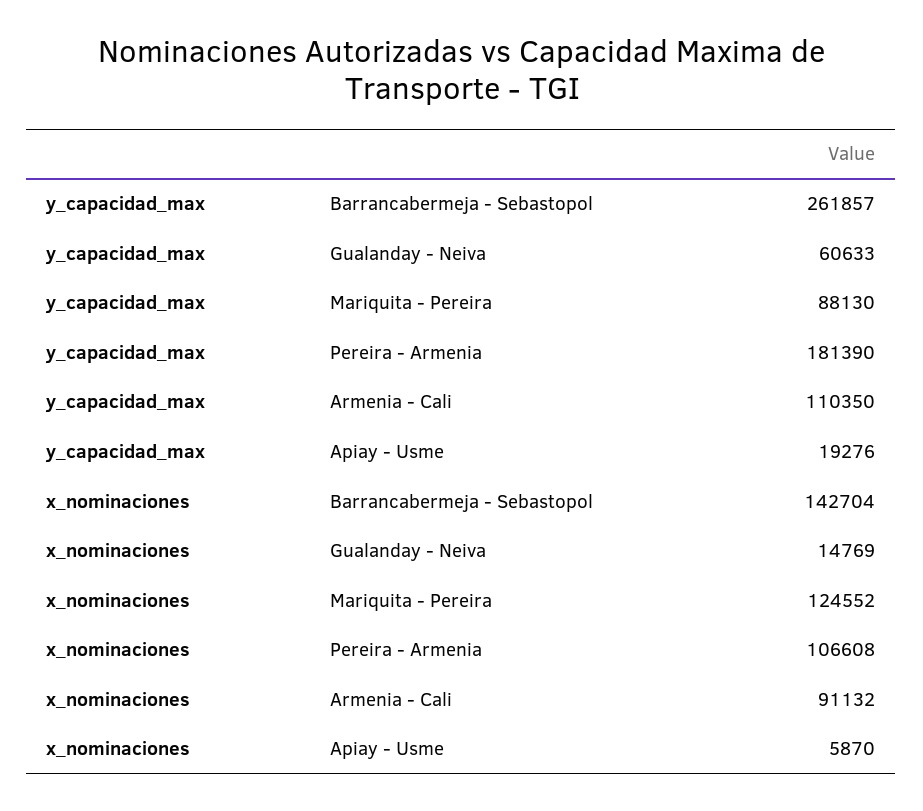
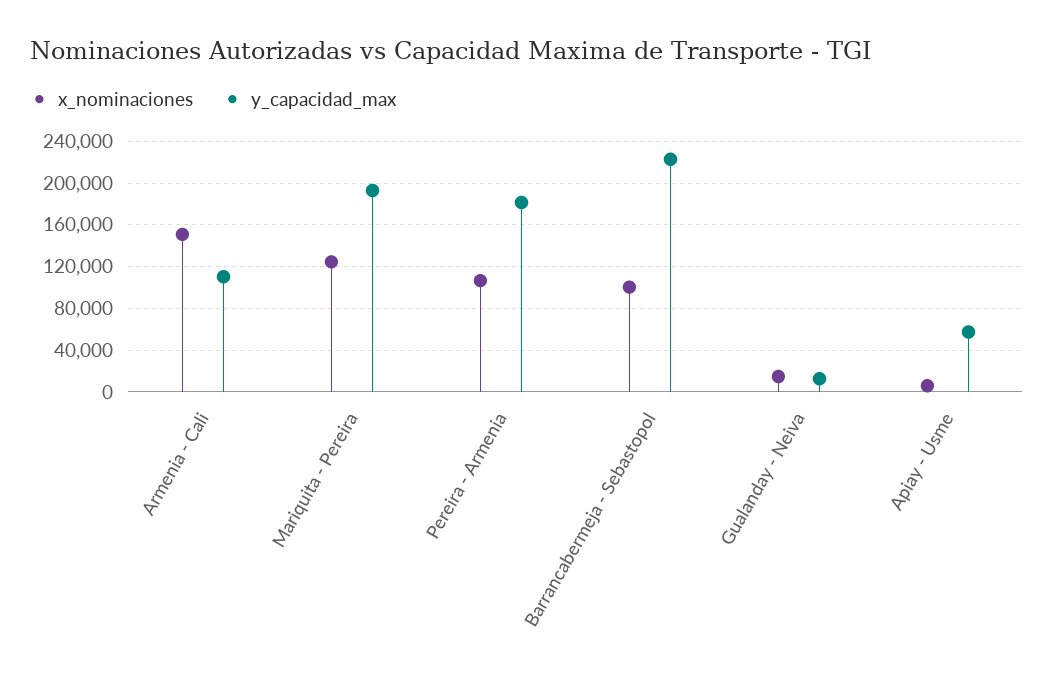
y_capacidad_max, Barrancabermeja - Sebastopol: 261857 -> 220000
y_capacidad_max, Gualanday - Neiva: 60633 -> 10000
y_capacidad_max, Mariquita - Pereira: 88130 -> 190000
y_capacidad_max, Apiay - Usme: 19276 -> 60000
x_nominaciones, Barrancabermeja - Sebastopol: 142704 -> 100000
x_nominaciones, Armenia - Cali: 91132 -> 150000

